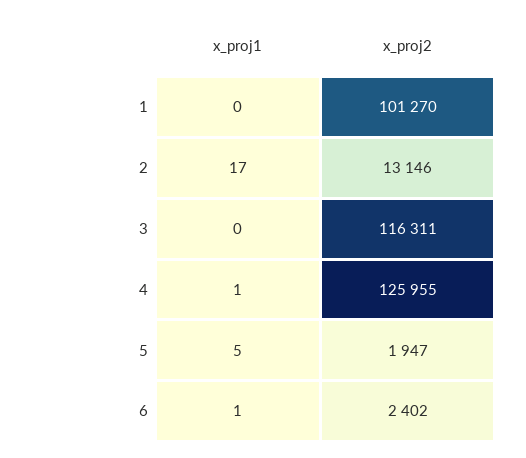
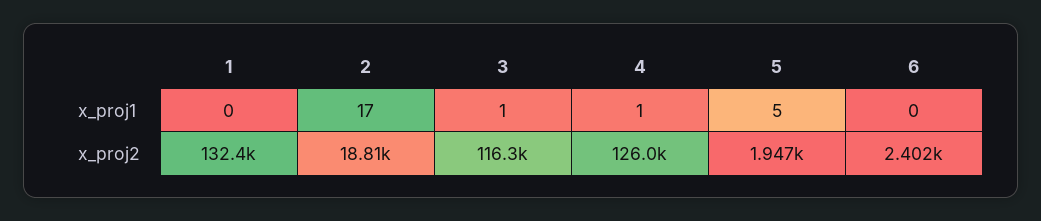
x_proj2, 1: 101270 -> 132400
x_proj2, 2: 13146 -> 18810
x_proj1, 3: 0 -> 1
x_proj1, 6: 1 -> 0

